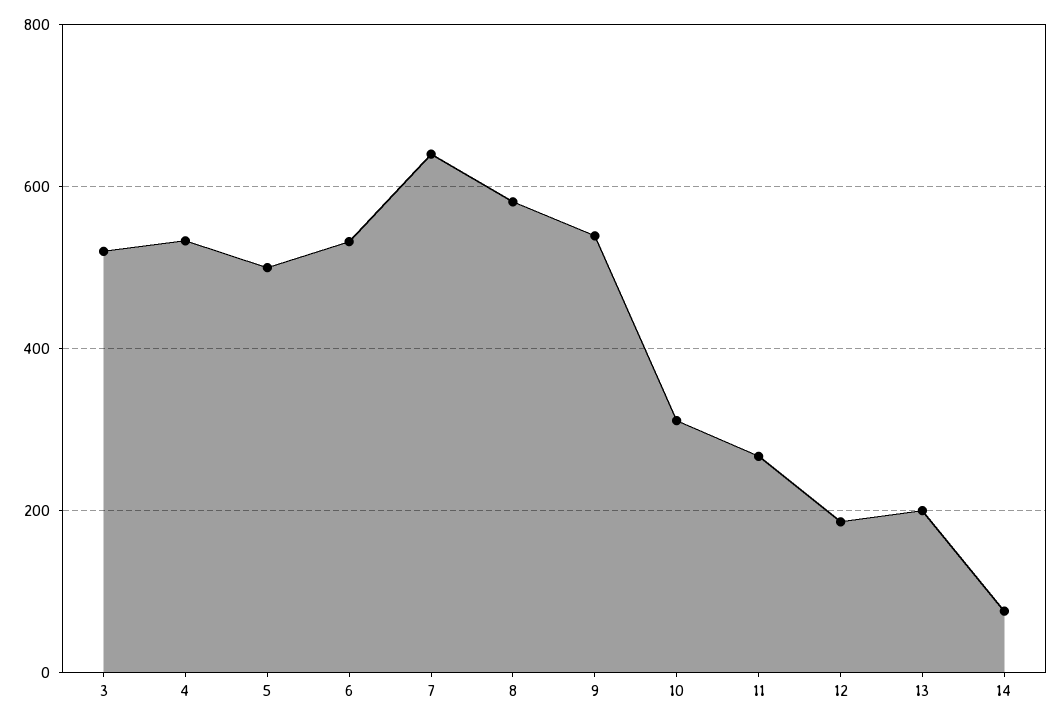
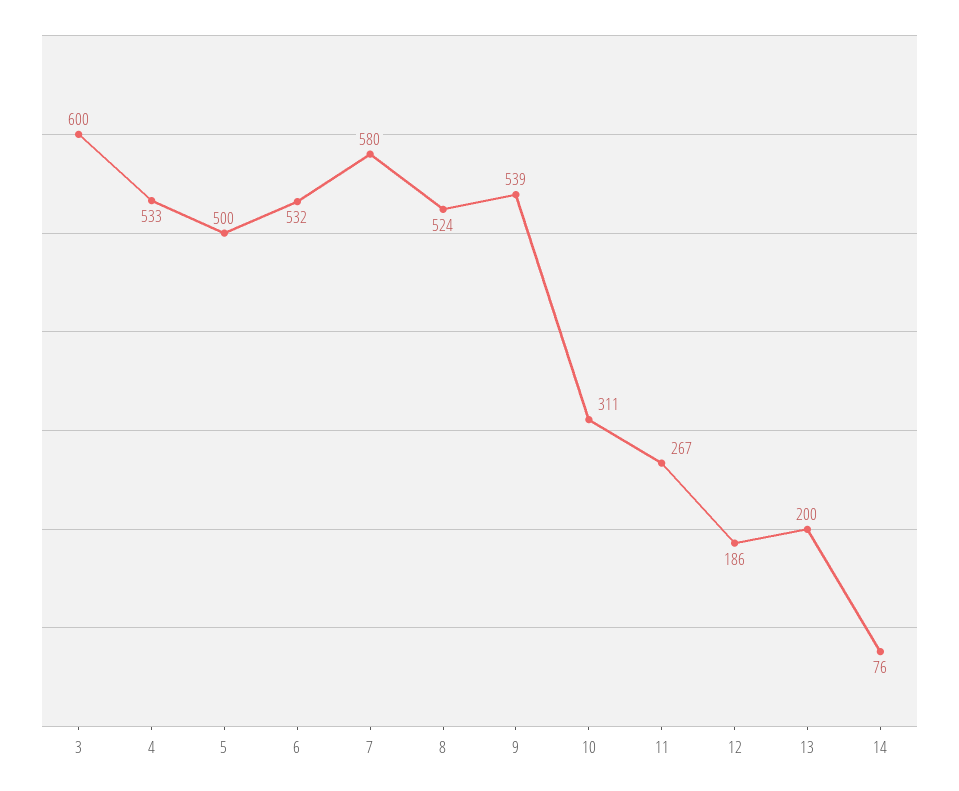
3: 520 -> 600
7: 640 -> 580
8: 580 -> 524

